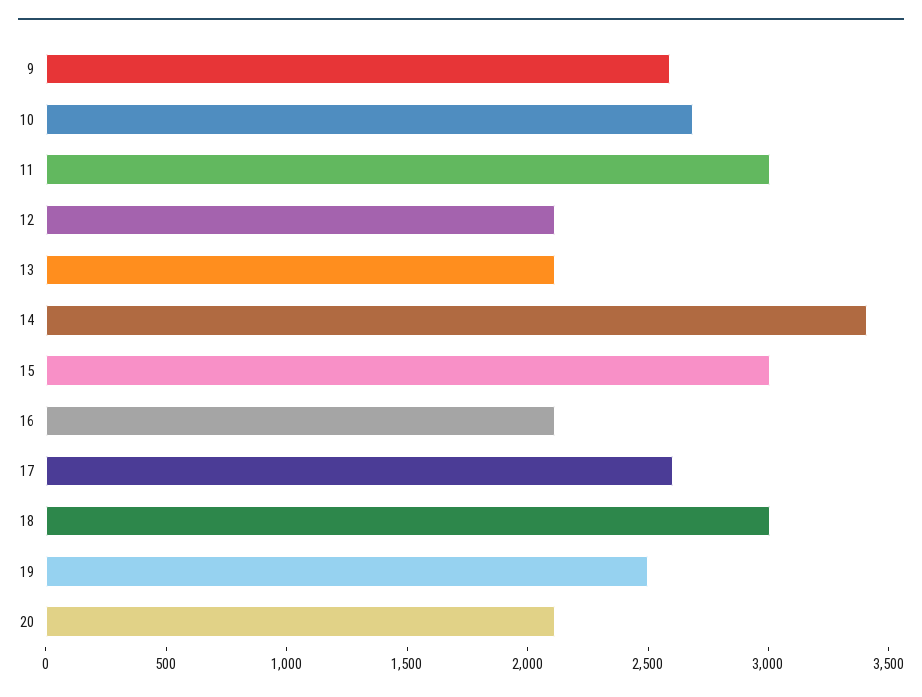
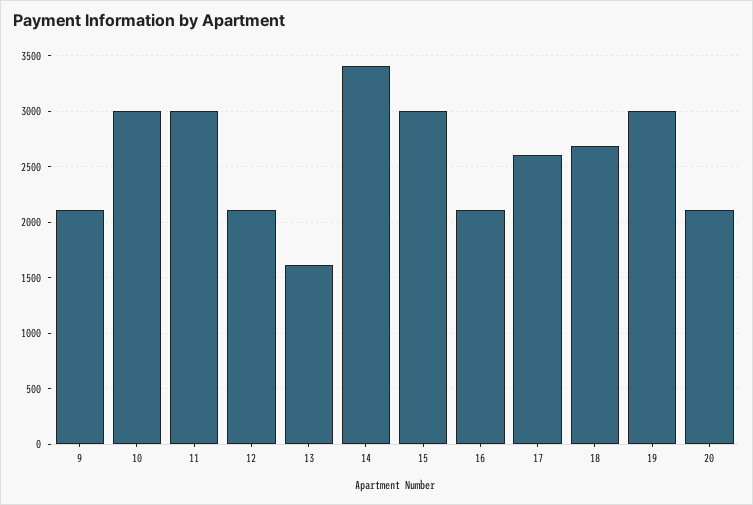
9: 2600 -> 2100
10: 2700 -> 3000
13: 2100 -> 1600
18: 3000 -> 2700
19: 2500 -> 3000

